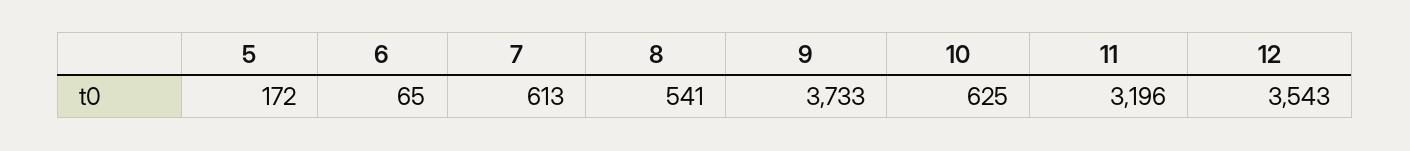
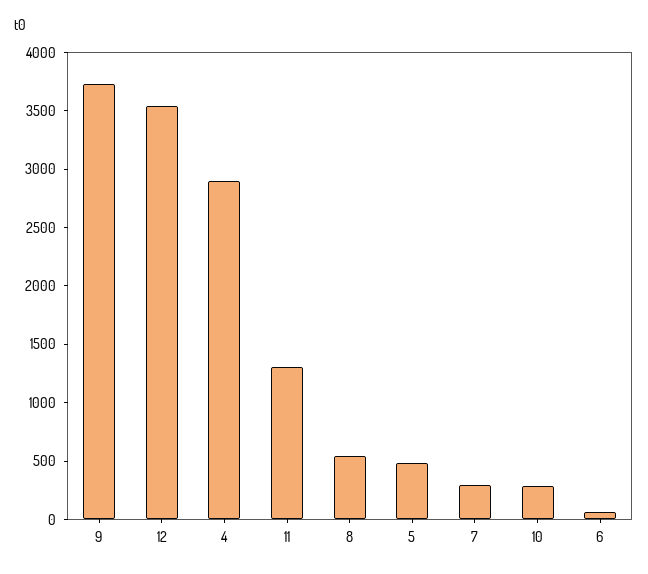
5: 172 -> 500
7: 613 -> 300
10: 625 -> 300
11: 3196 -> 1300
4: none -> 2900

